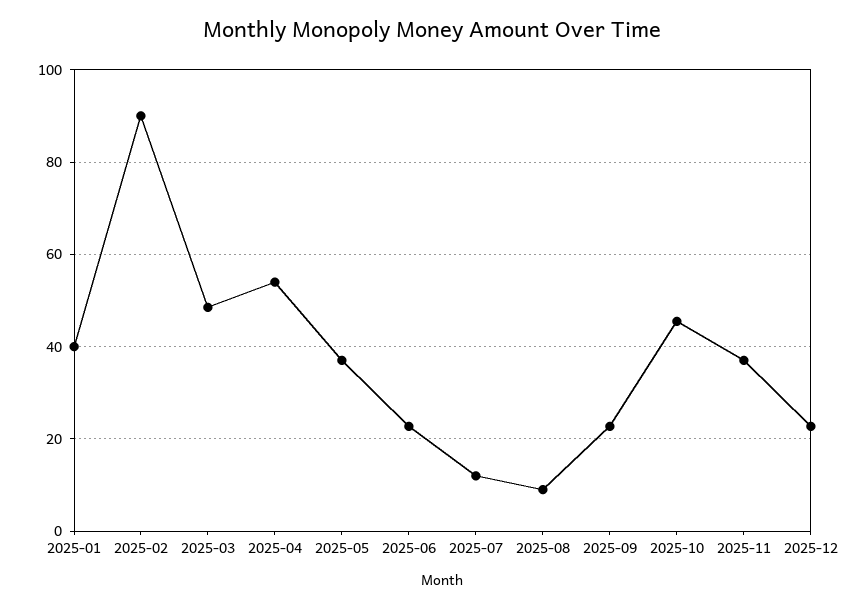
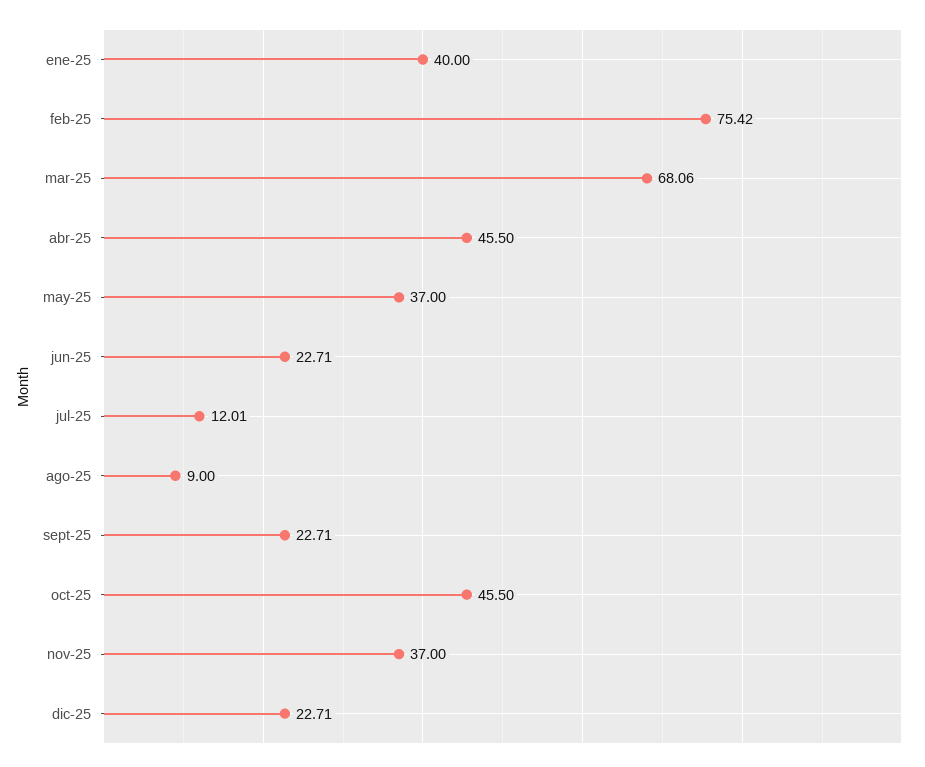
2025-02: 90 -> 75.42
2025-03: 48 -> 68.06
2025-04: 54 -> 45.5

